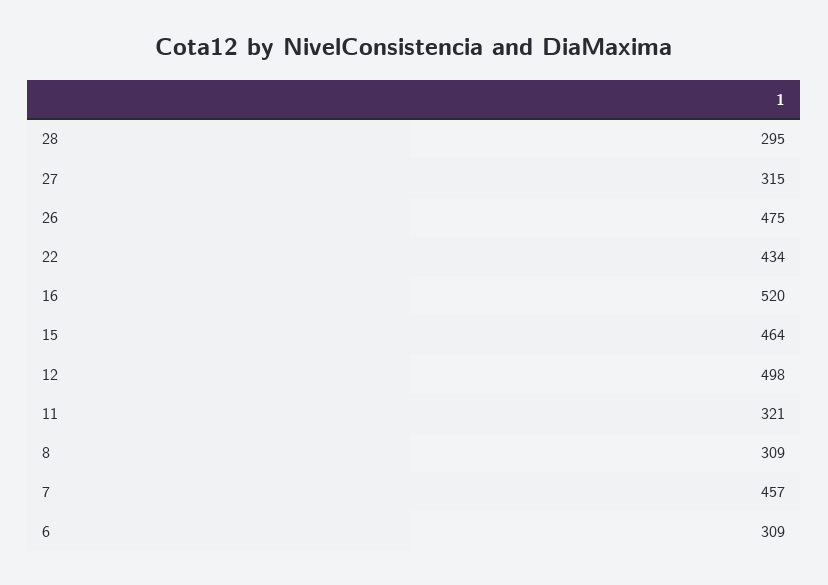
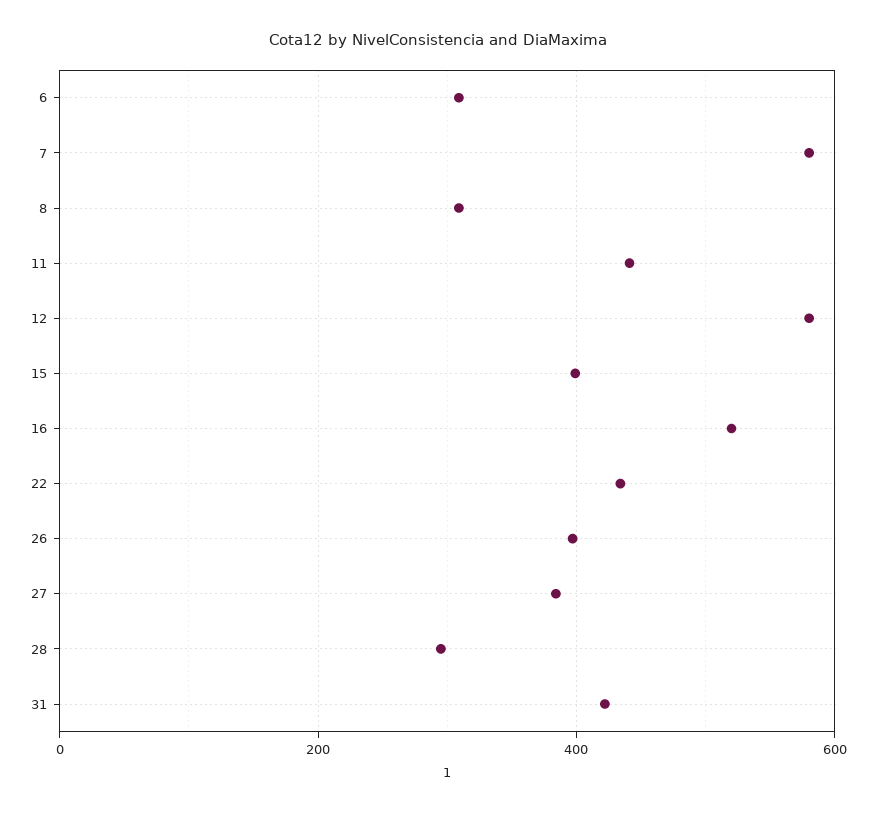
27: 315 -> 380
26: 475 -> 400
15: 464 -> 400
12: 498 -> 580
11: 321 -> 440
7: 457 -> 580
31: none -> 420

